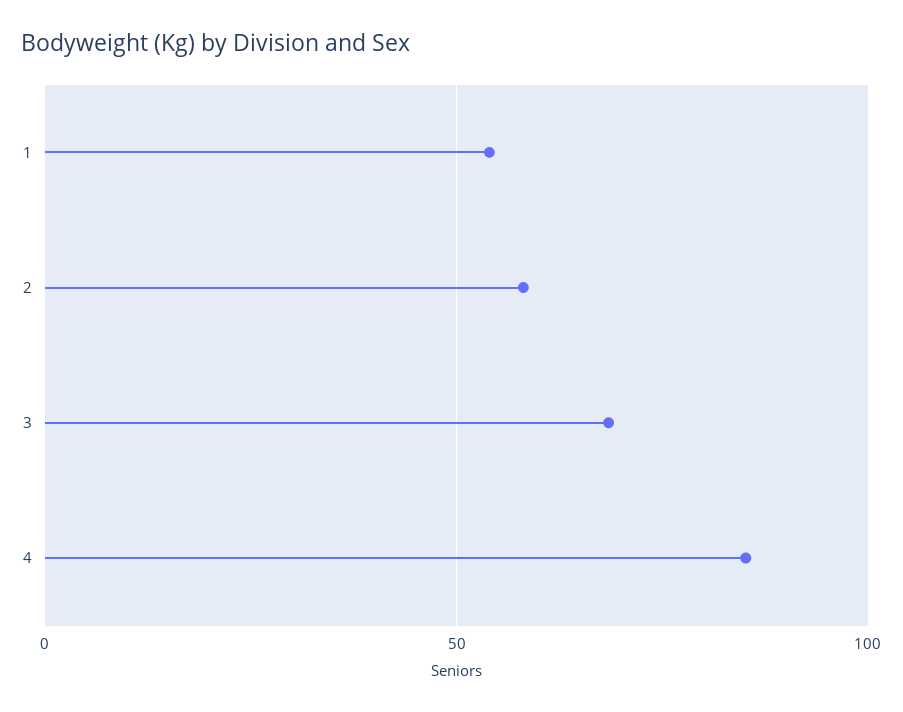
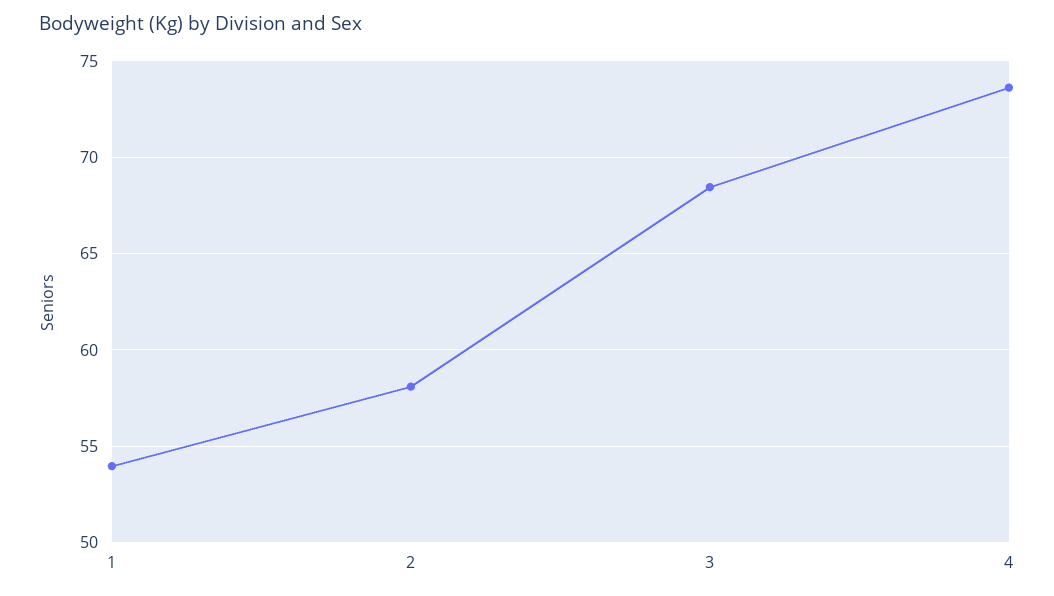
4: 85 -> 73.5

